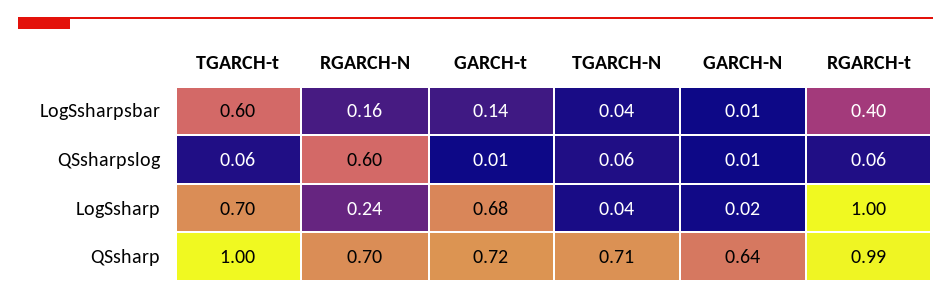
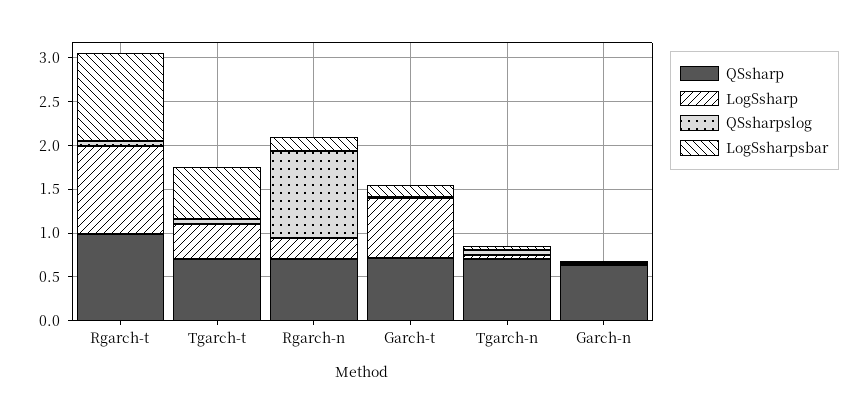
LogSsharpsbar, RGARCH-t: 0.4 -> 1
QSsharpslog, RGARCH-N: 0.6 -> 1
LogSsharp, TGARCH-t: 0.7 -> 0.4
QSsharp, TGARCH-t: 1 -> 0.7

